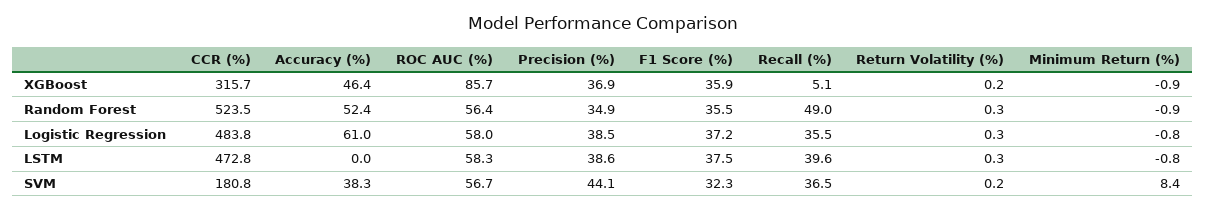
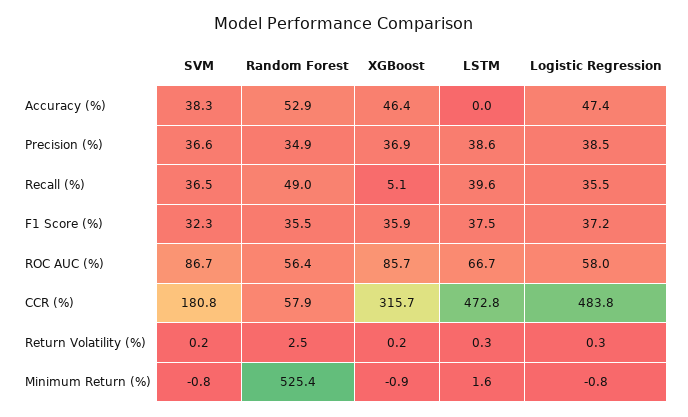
CCR (%), Random Forest: 523.5 -> 57.9
Accuracy (%), Random Forest: 52.4 -> 52.9
Return Volatility (%), Random Forest: 0.3 -> 2.5
Minimum Return (%), Random Forest: -0.9 -> 525.4
Accuracy (%), Logistic Regression: 61 -> 47.4
ROC AUC (%), LSTM: 58.3 -> 66.7
Minimum Return (%), LSTM: -0.8 -> 1.6
ROC AUC (%), SVM: 56.7 -> 86.7
Precision (%), SVM: 44.1 -> 36.6
Minimum Return (%), SVM: 8.4 -> -0.8

